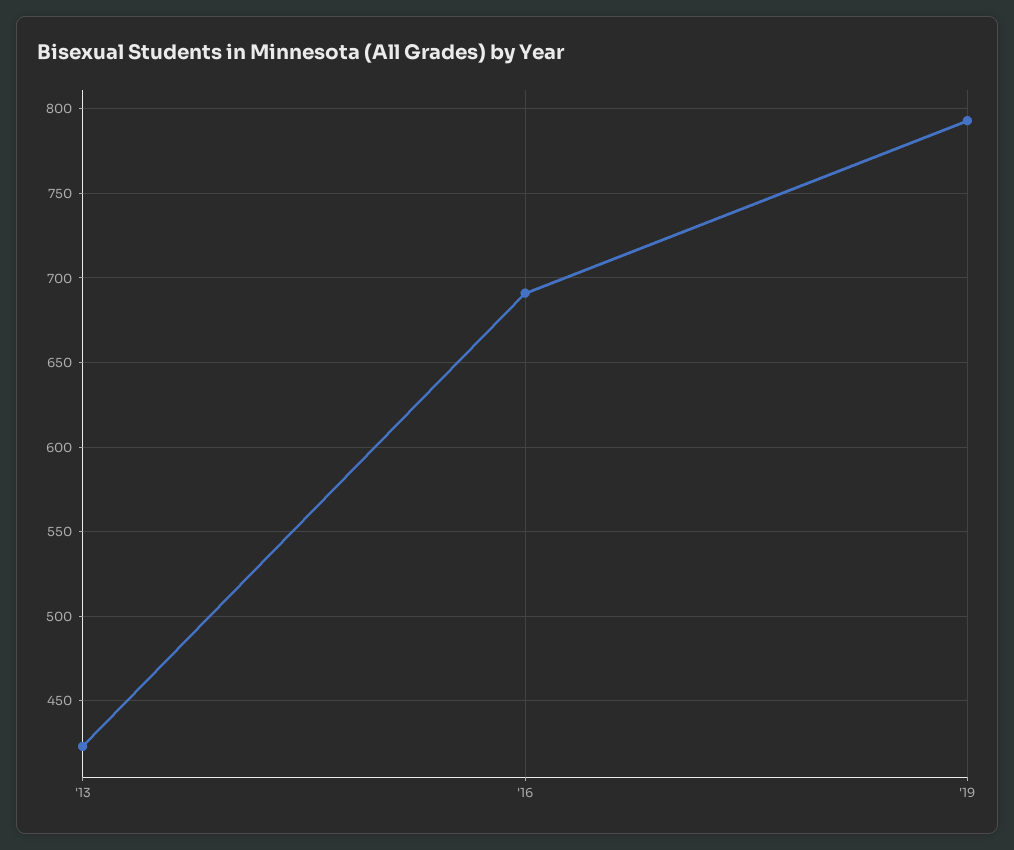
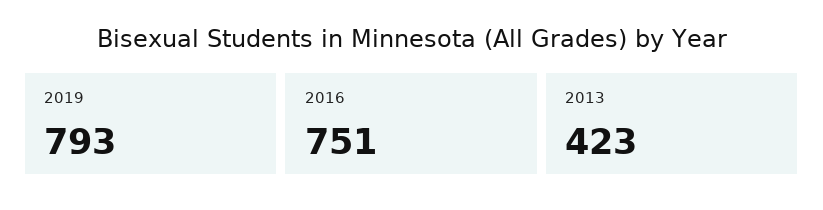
'16: 690 -> 751

